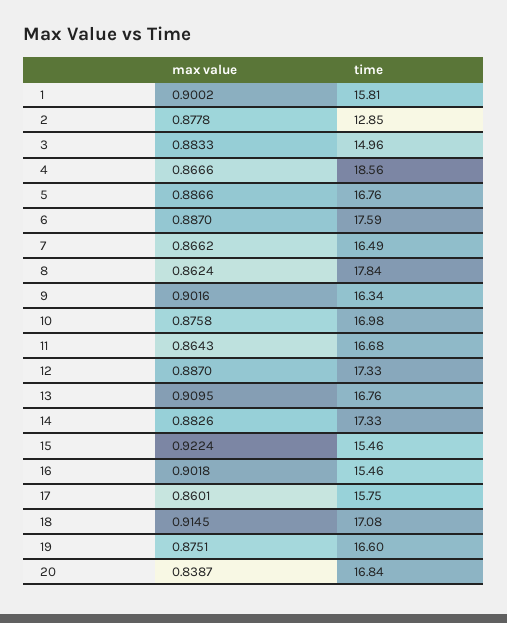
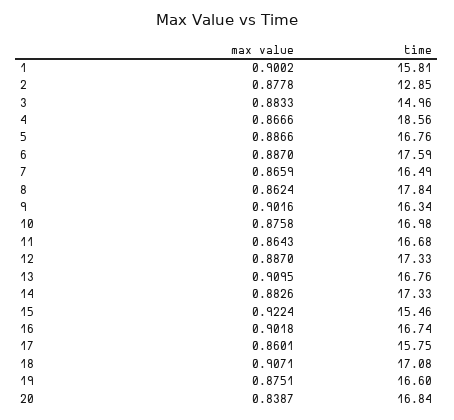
max value, 7: 0.8662 -> 0.8659
time, 16: 15.46 -> 16.74
max value, 18: 0.9145 -> 0.9071

